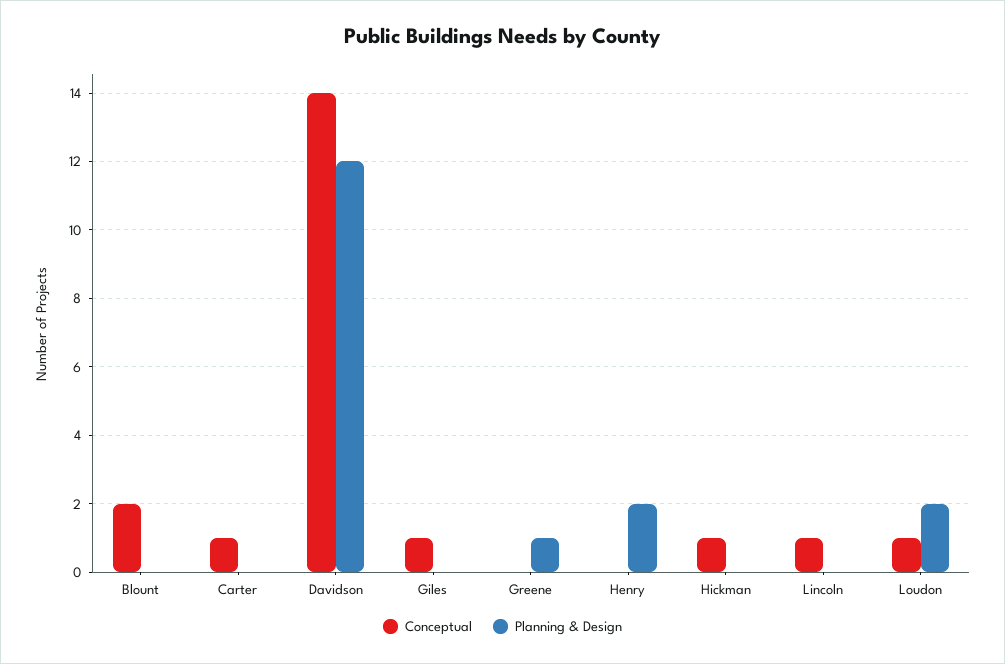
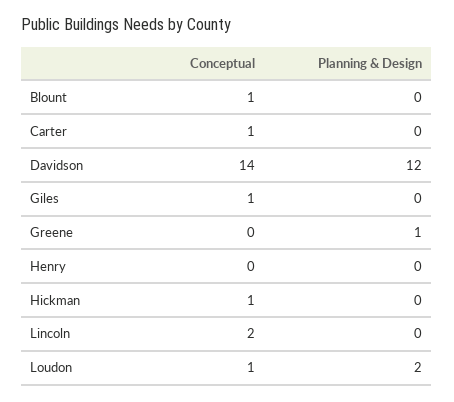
Conceptual, Blount: 2 -> 1
Planning & Design, Henry: 2 -> 0
Conceptual, Lincoln: 1 -> 2

